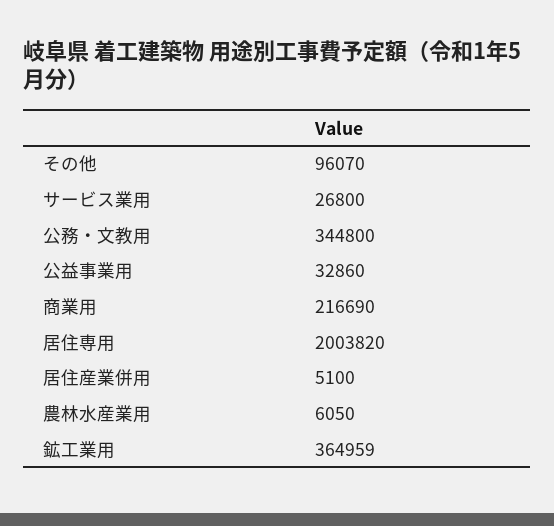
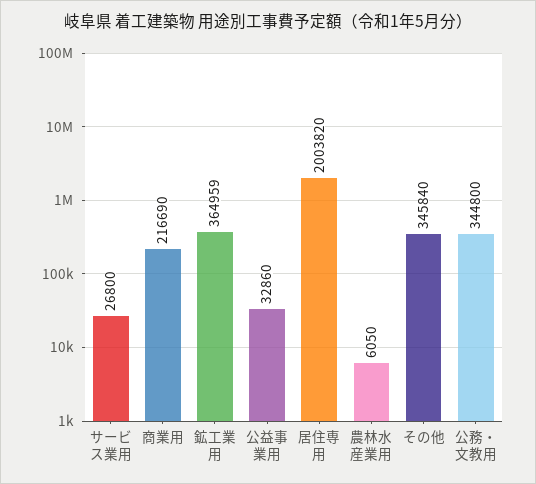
その他: 96070 -> 345840
居住産業併用: 5100 -> none

